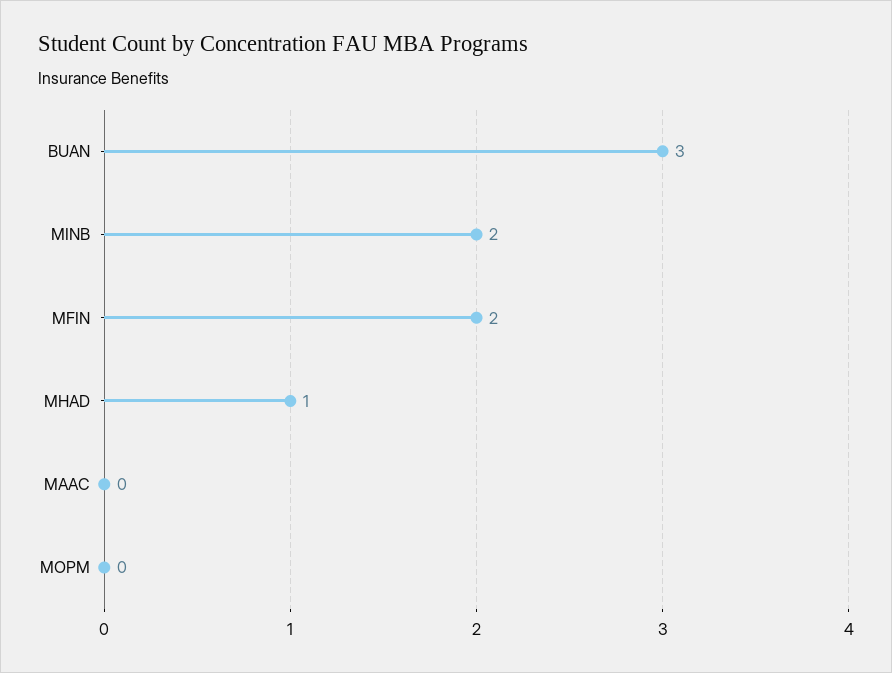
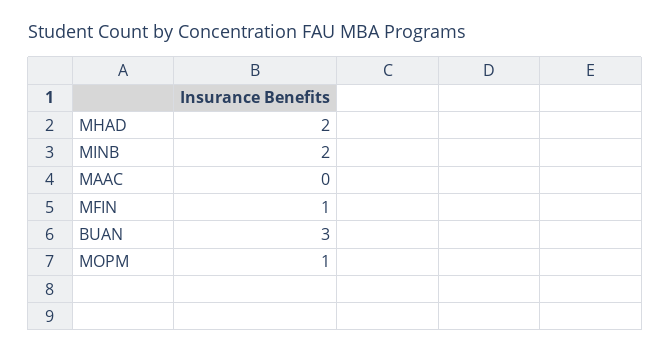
MFIN: 2 -> 1
MHAD: 1 -> 2
MOPM: 0 -> 1

